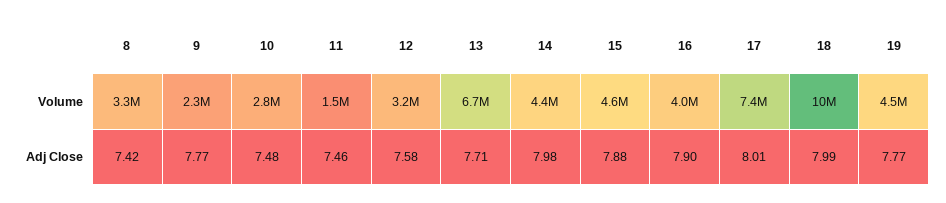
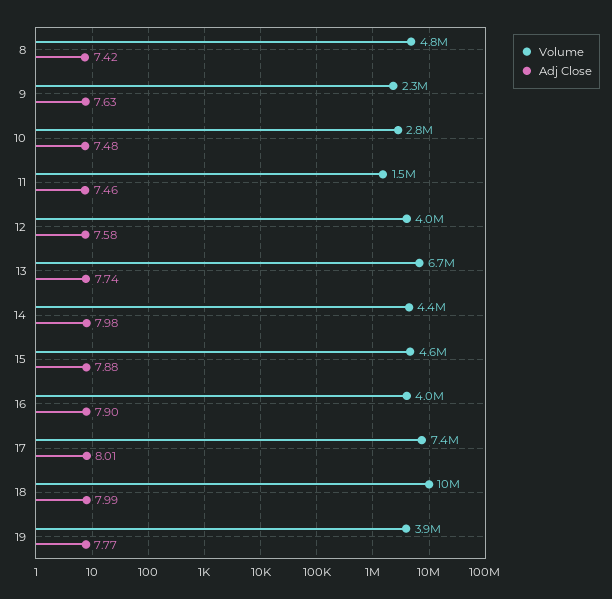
Volume, 8: 3300000 -> 4800000
Volume, 12: 3200000 -> 4000000
Volume, 19: 4500000 -> 3900000
Adj Close, 9: 7.77 -> 7.63
Adj Close, 13: 7.71 -> 7.74

